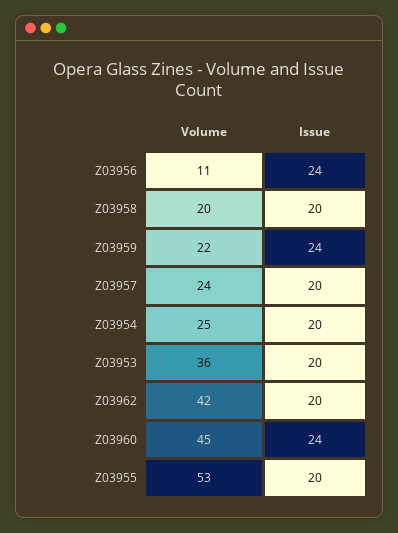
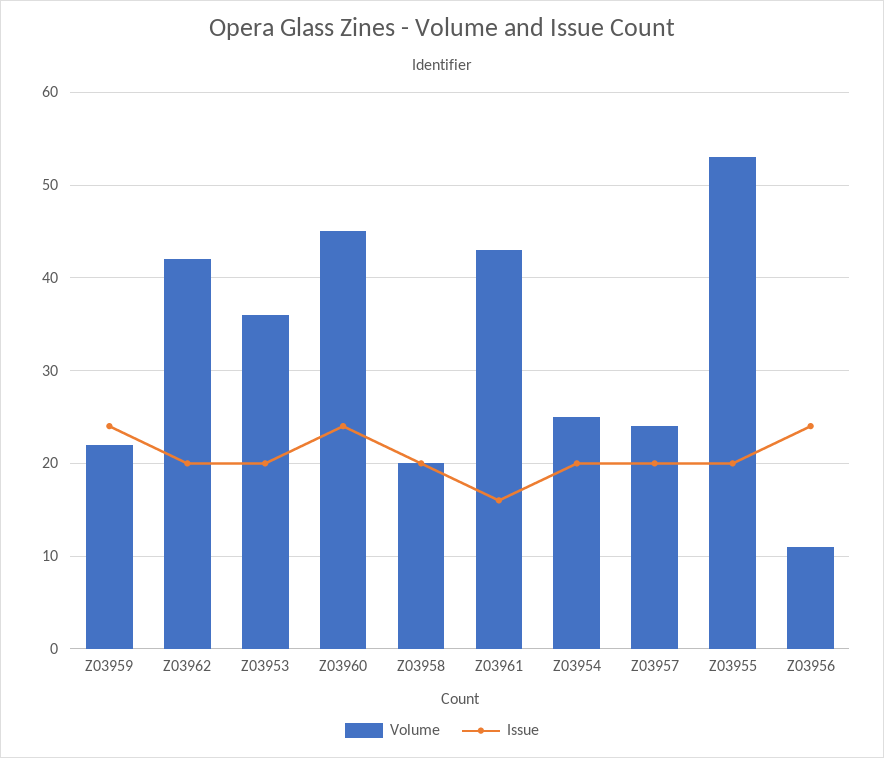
Volume, Z03961: none -> 43
Issue, Z03961: none -> 16

